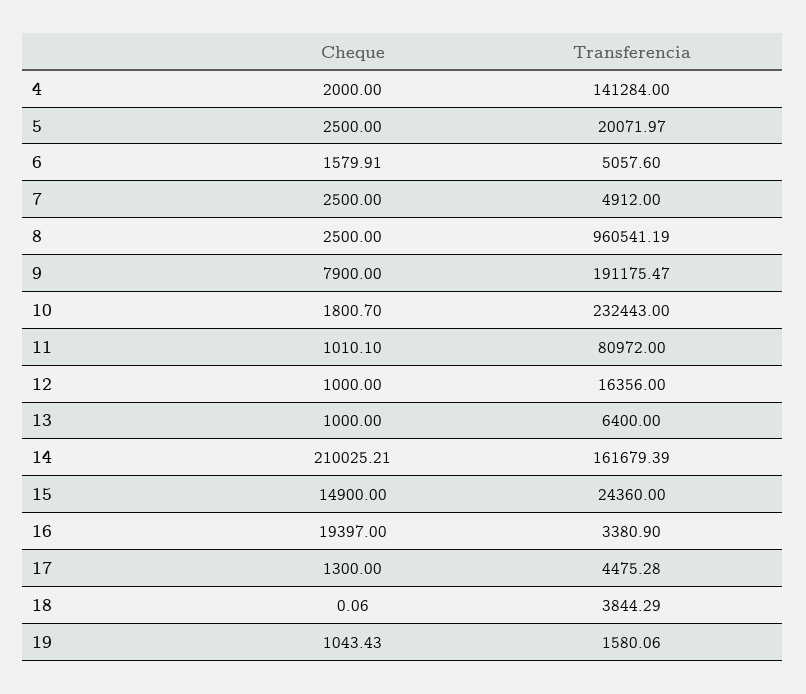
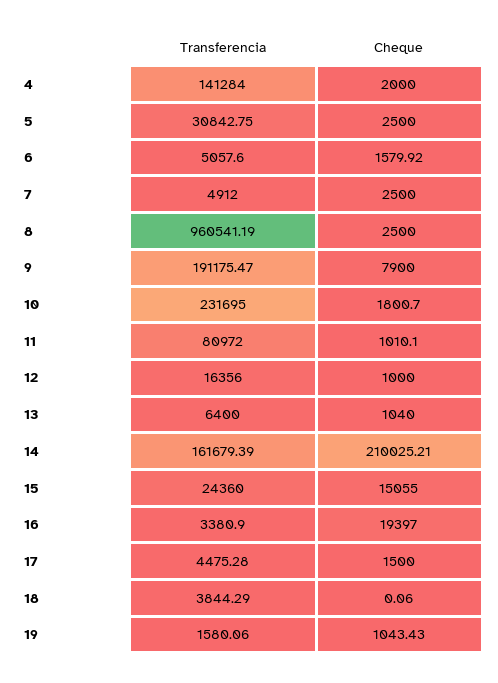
Transferencia, 5: 20071.97 -> 30842.75
Cheque, 6: 1579.91 -> 1579.92
Transferencia, 10: 232443 -> 231695
Cheque, 13: 1000 -> 1040
Cheque, 15: 14900 -> 15055
Cheque, 17: 1300 -> 1500

